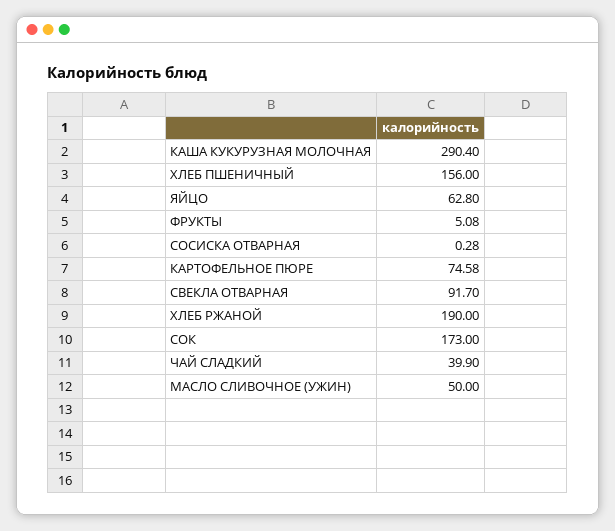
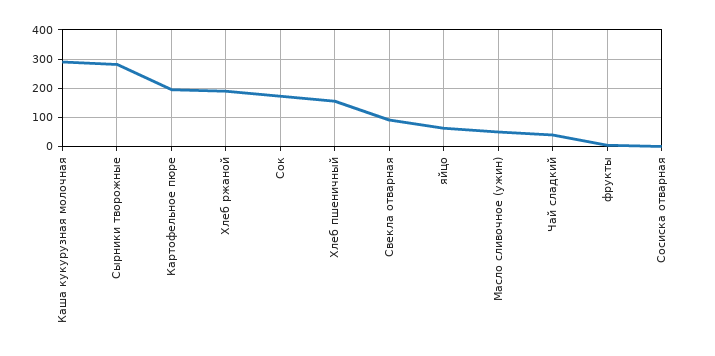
КАРТОФЕЛЬНОЕ ПЮРЕ: 74.58 -> 200
Сырники творожные: none -> 275

